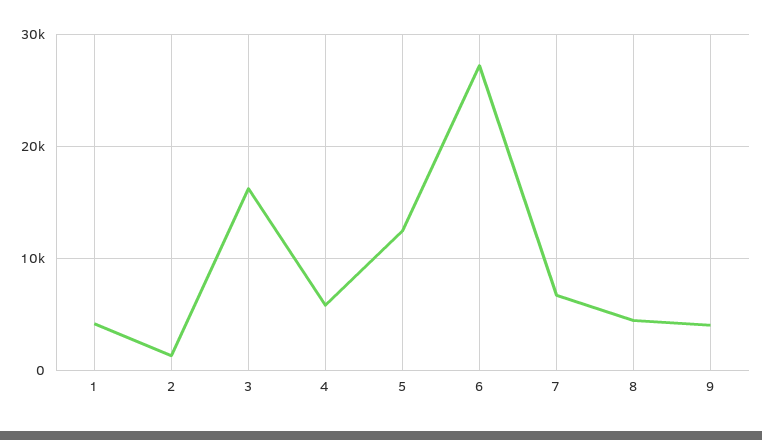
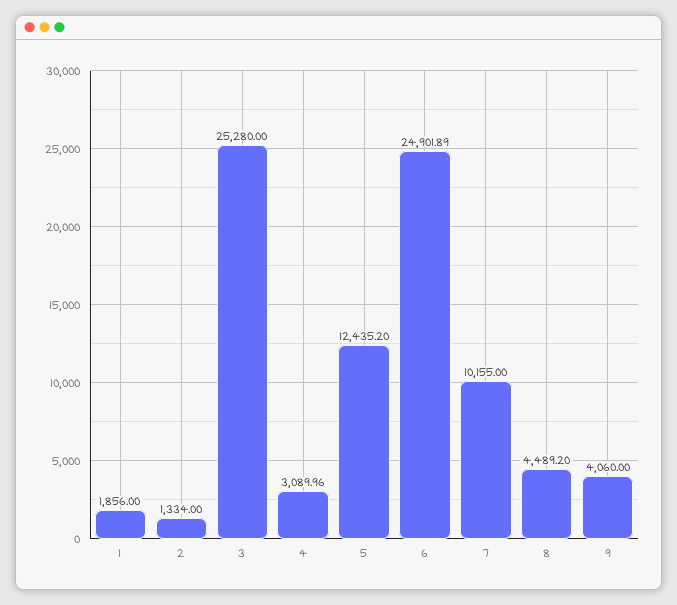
1: 4000 -> 1856
3: 16000 -> 25280
4: 6000 -> 3089.96
6: 27000 -> 24901.89
7: 7000 -> 10155

